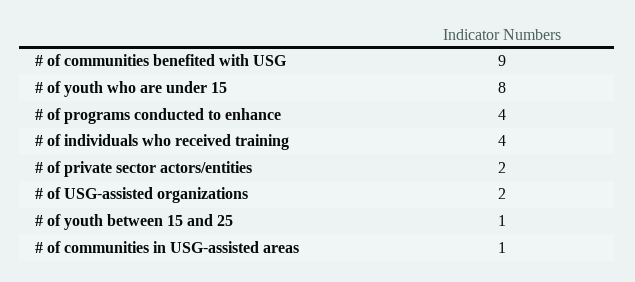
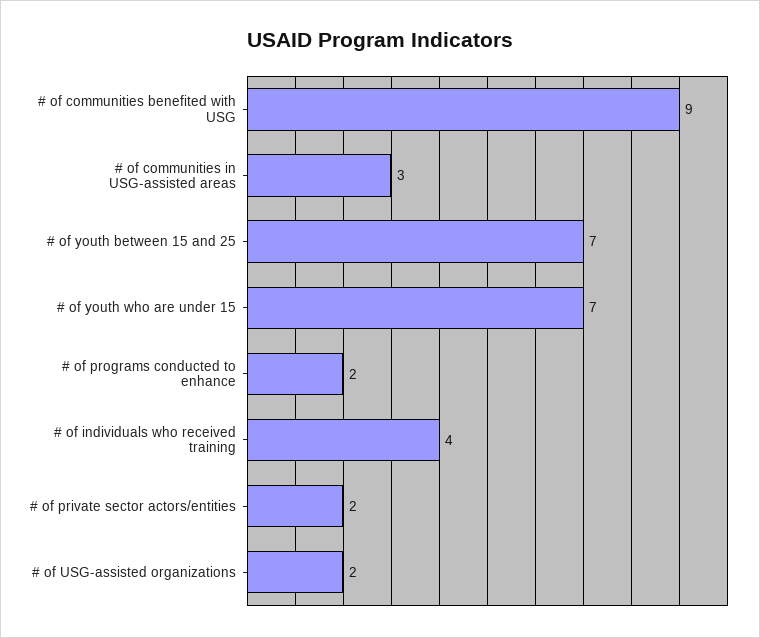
# of youth who are under 15: 8 -> 7
# of programs conducted to enhance: 4 -> 2
# of youth between 15 and 25: 1 -> 7
# of communities in USG-assisted areas: 1 -> 3

